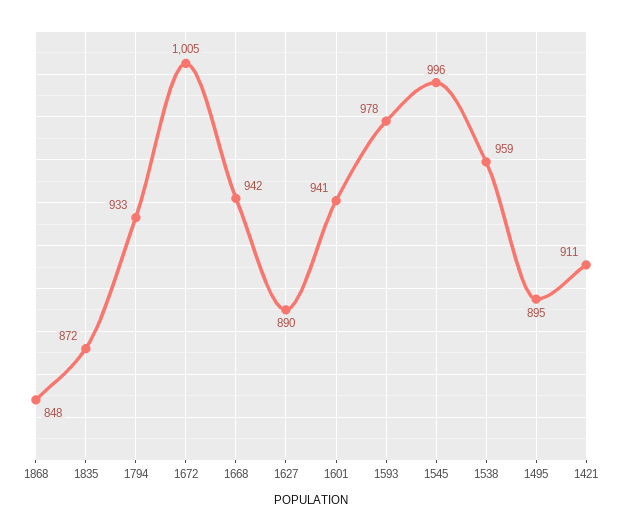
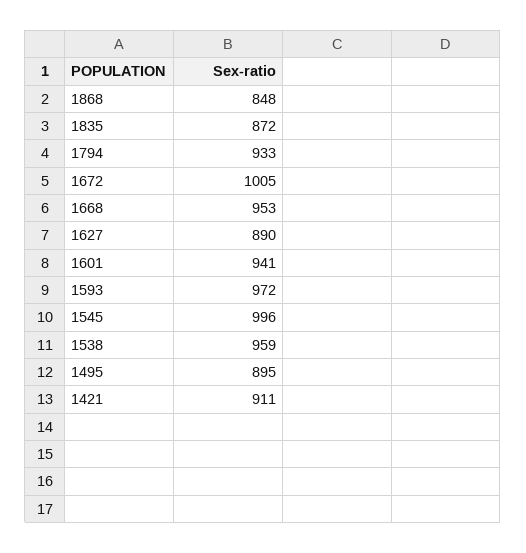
1668: 942 -> 953
1593: 978 -> 972

